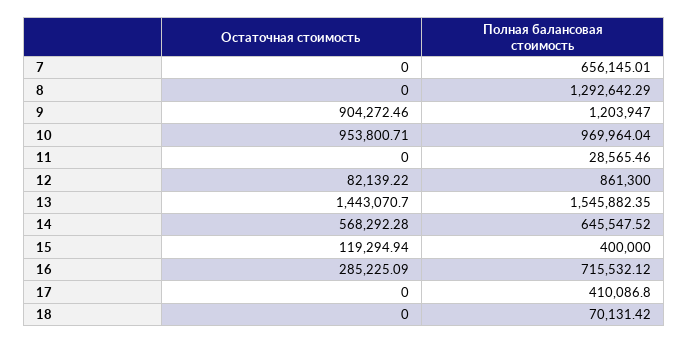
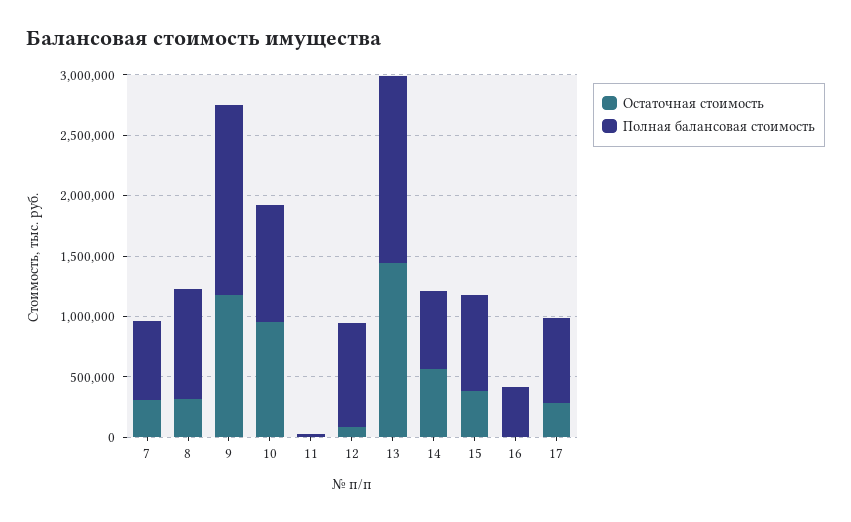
Остаточная стоимость, 7: 0 -> 300000
Остаточная стоимость, 8: 0 -> 300000
Полная балансовая стоимость, 8: 1292642.29 -> 900000
Остаточная стоимость, 9: 904272.46 -> 1200000
Полная балансовая стоимость, 9: 1203947 -> 1600000
Остаточная стоимость, 15: 119294.94 -> 400000
Полная балансовая стоимость, 15: 400000 -> 800000
Остаточная стоимость, 16: 285225.09 -> 0
Полная балансовая стоимость, 16: 715532.12 -> 400000
Остаточная стоимость, 17: 0 -> 300000
Полная балансовая стоимость, 17: 410086.8 -> 700000
Остаточная стоимость, 18: 0 -> none
Полная балансовая стоимость, 18: 70131.42 -> none

